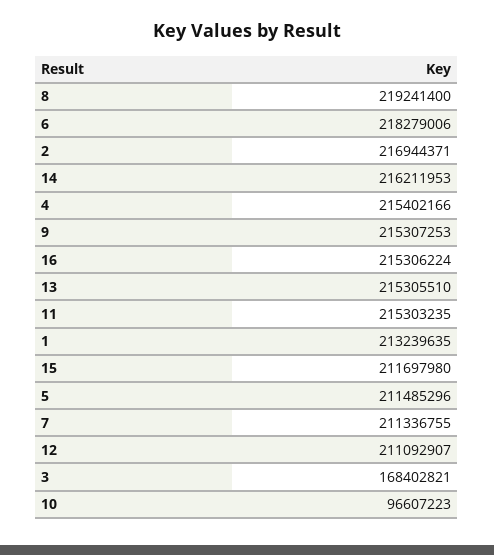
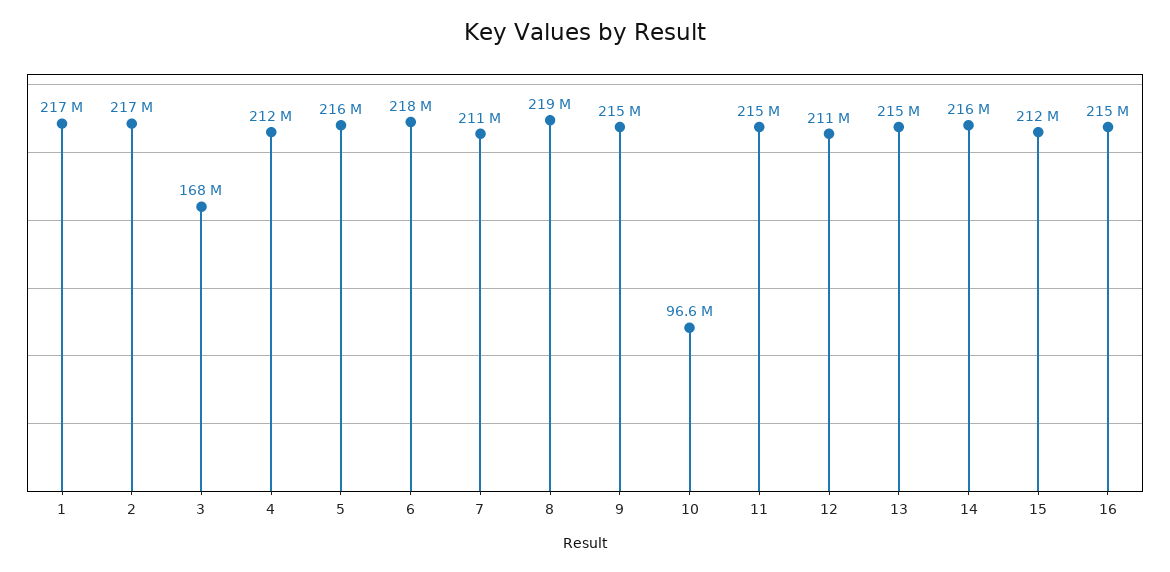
4: 215402166 -> 212000000
1: 213239635 -> 217000000
5: 211485296 -> 216000000

